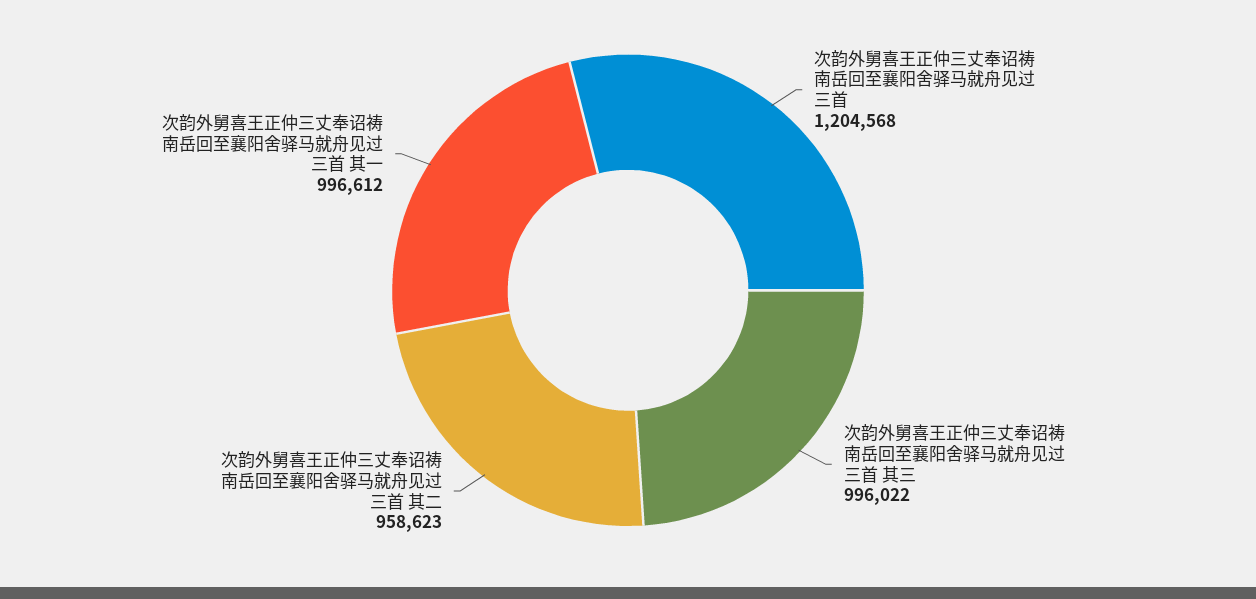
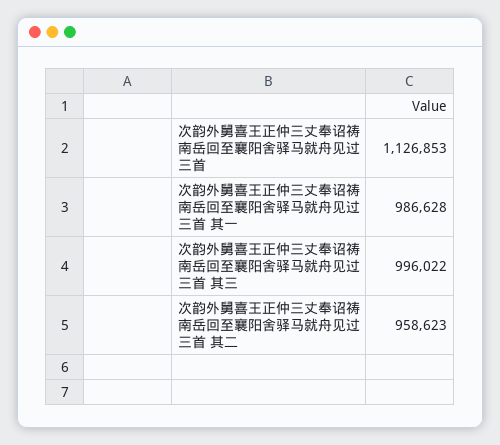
次韵外舅喜王正仲三丈奉诏祷南岳回至襄阳舍驿马就舟见过三首: 1204568 -> 1126853
次韵外舅喜王正仲三丈奉诏祷南岳回至襄阳舍驿马就舟见过三首 其一: 996612 -> 986628

